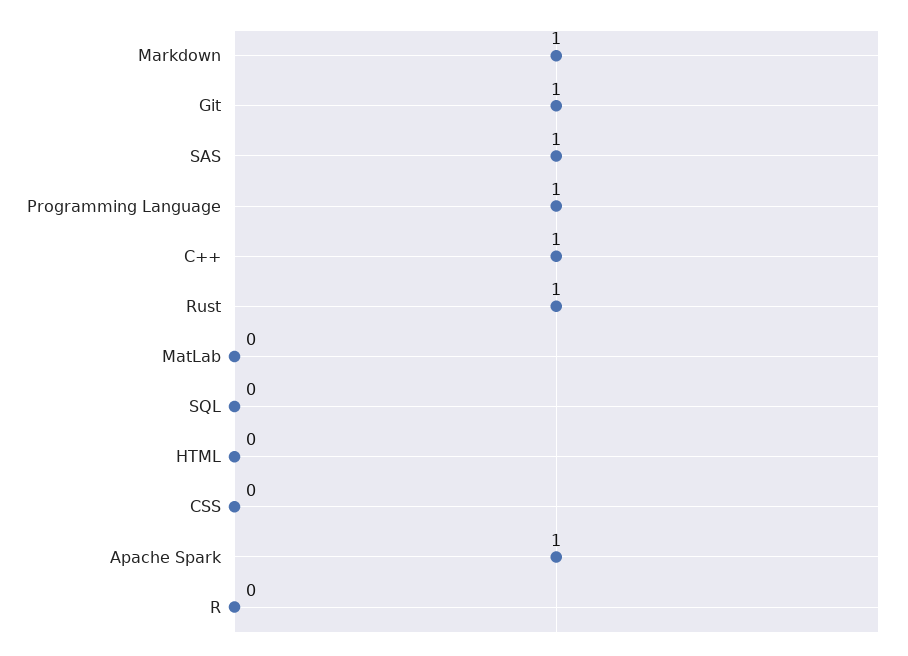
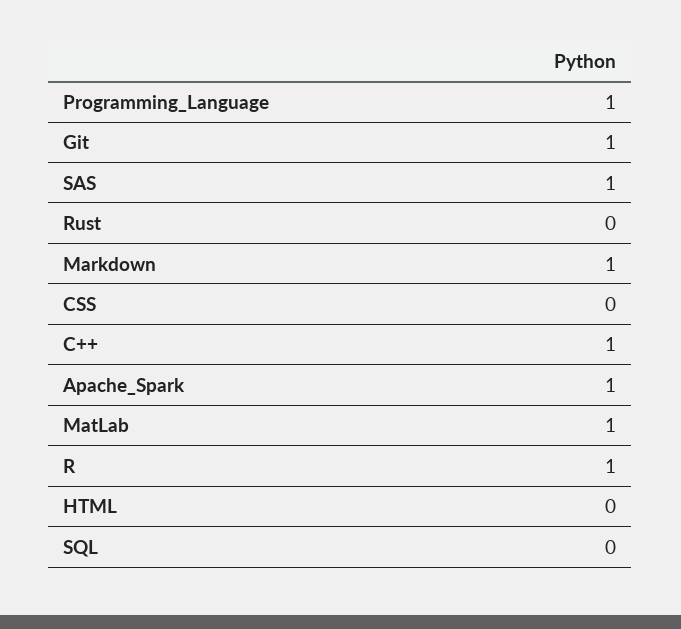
Rust: 1 -> 0
MatLab: 0 -> 1
R: 0 -> 1

